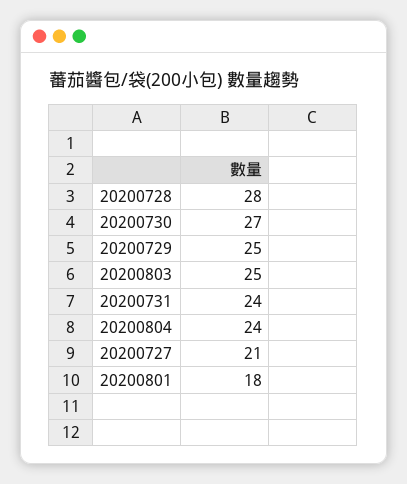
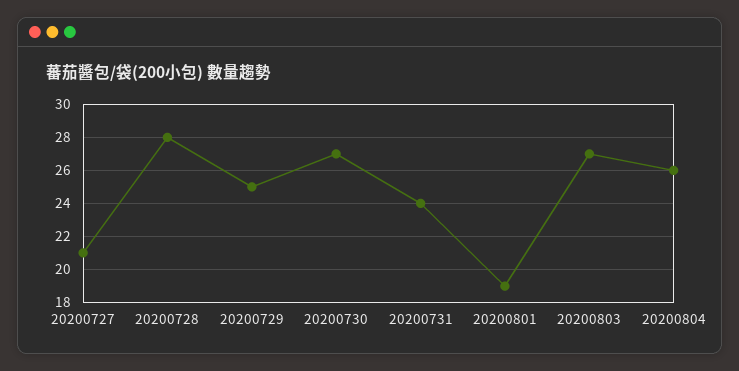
20200803: 25 -> 27
20200804: 24 -> 26
20200801: 18 -> 19

